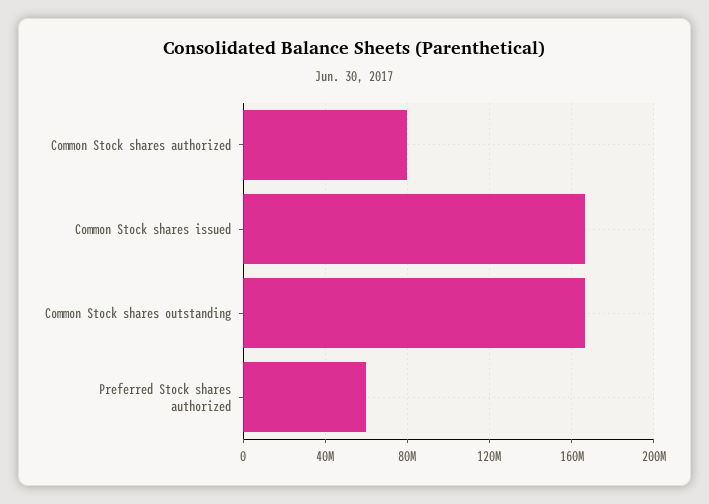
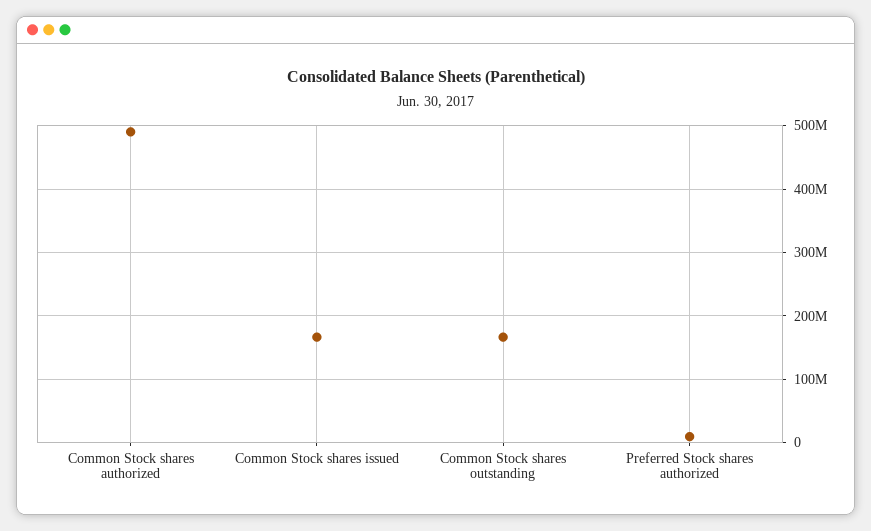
Common Stock shares authorized: 80000000 -> 490000000
Preferred Stock shares authorized: 60000000 -> 10000000

